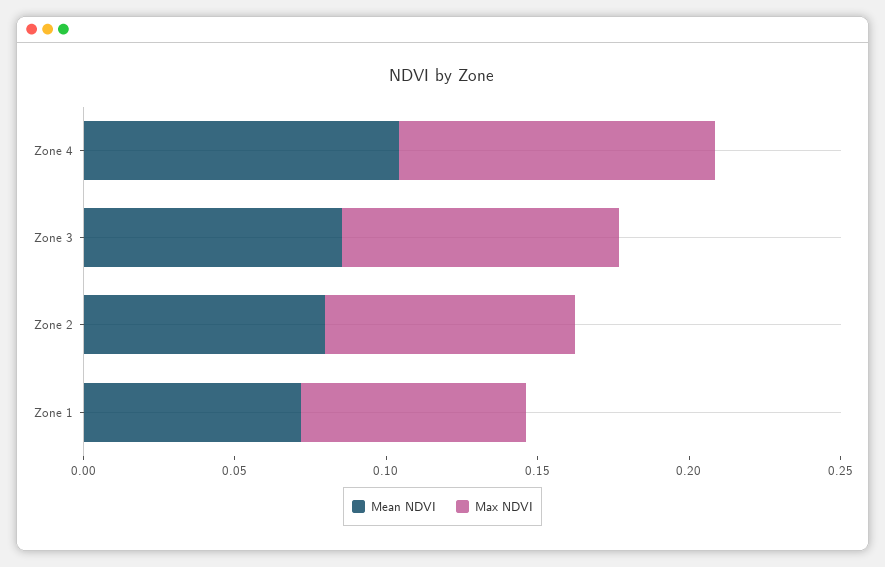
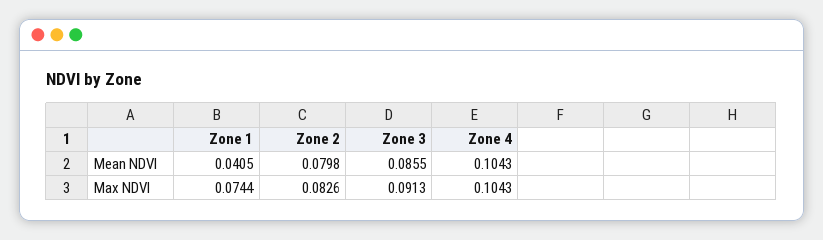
Mean NDVI, Zone 1: 0.07 -> 0.0405

